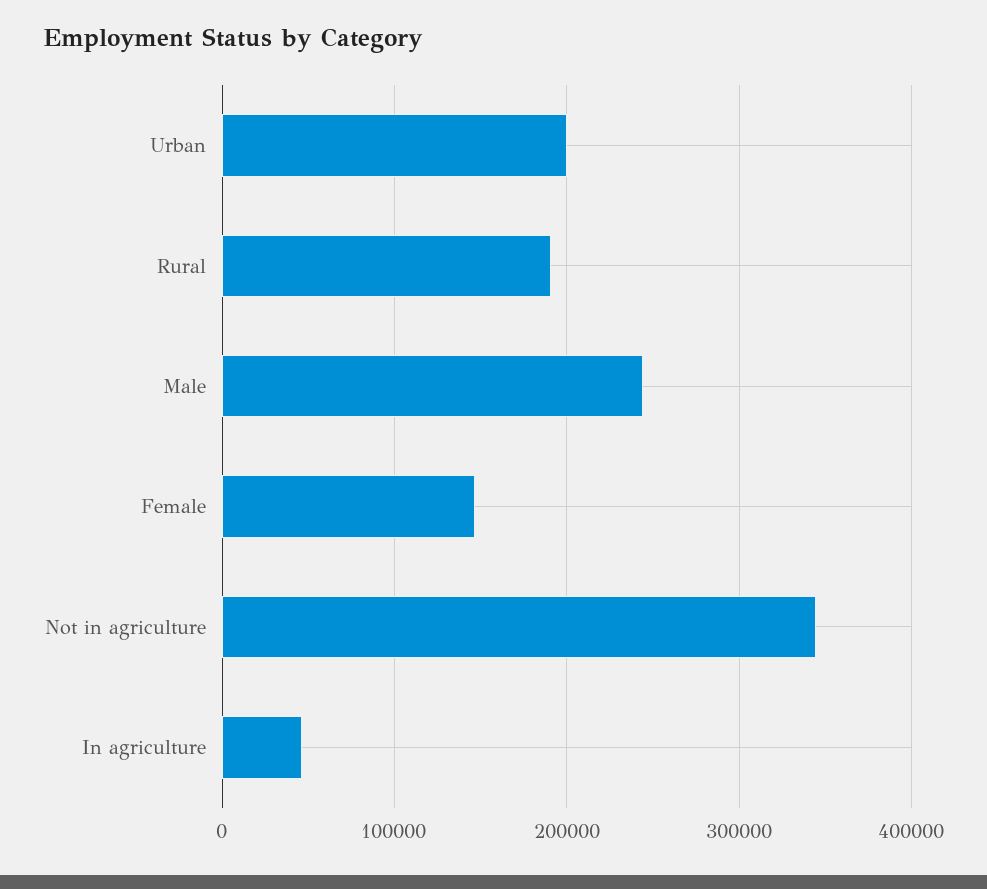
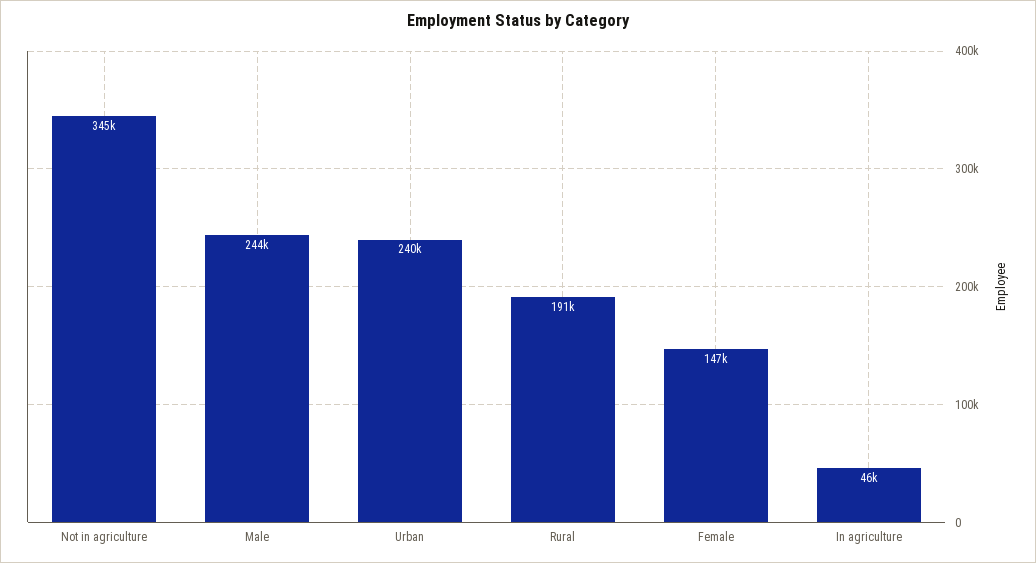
Urban: 200000 -> 240000

